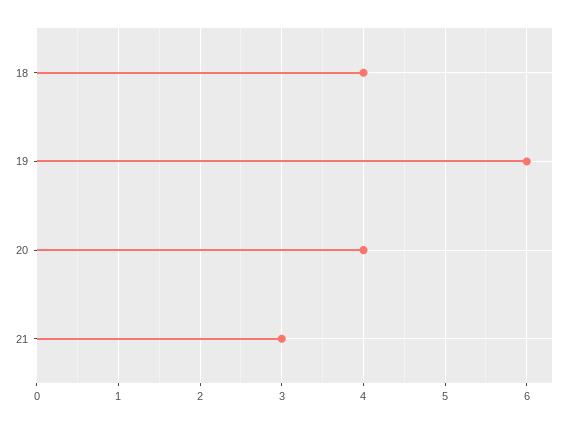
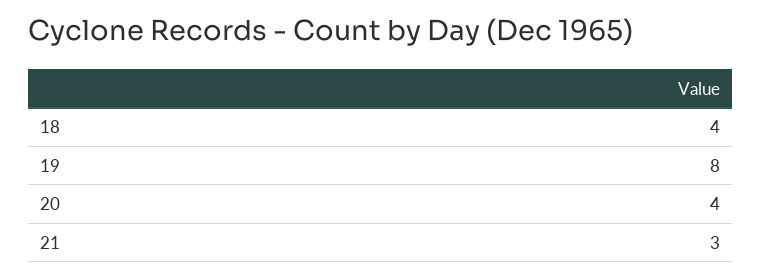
19: 6 -> 8

